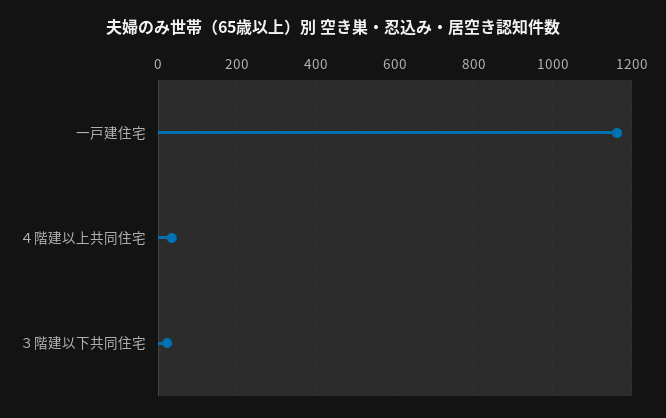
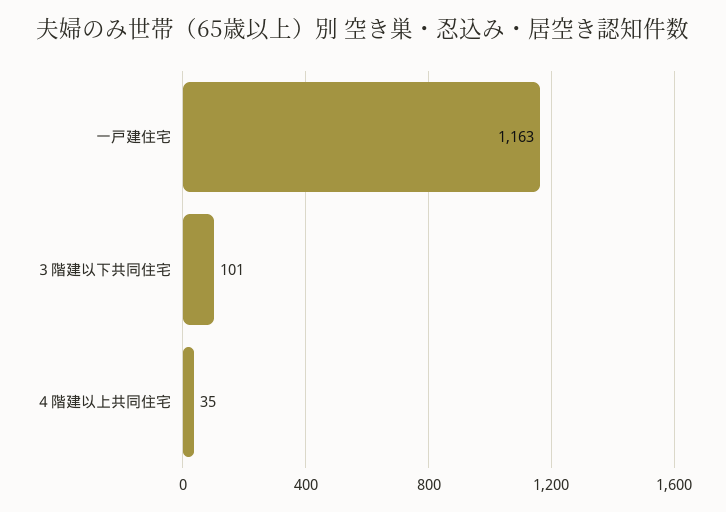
３階建以下共同住宅: 20 -> 101

